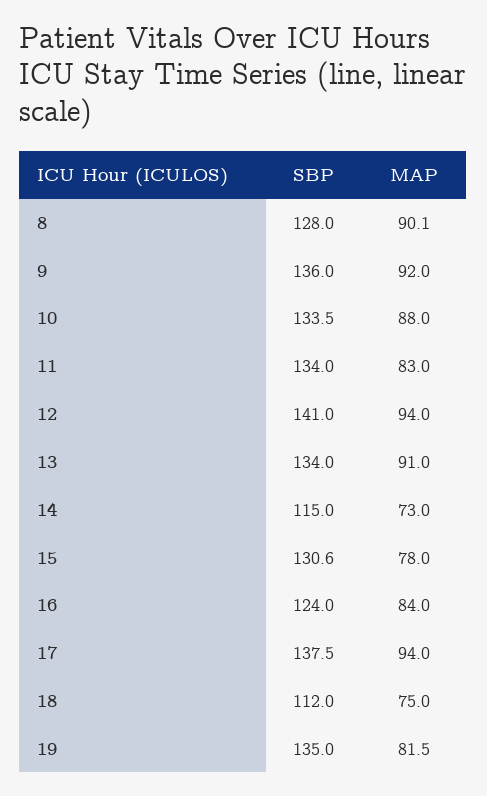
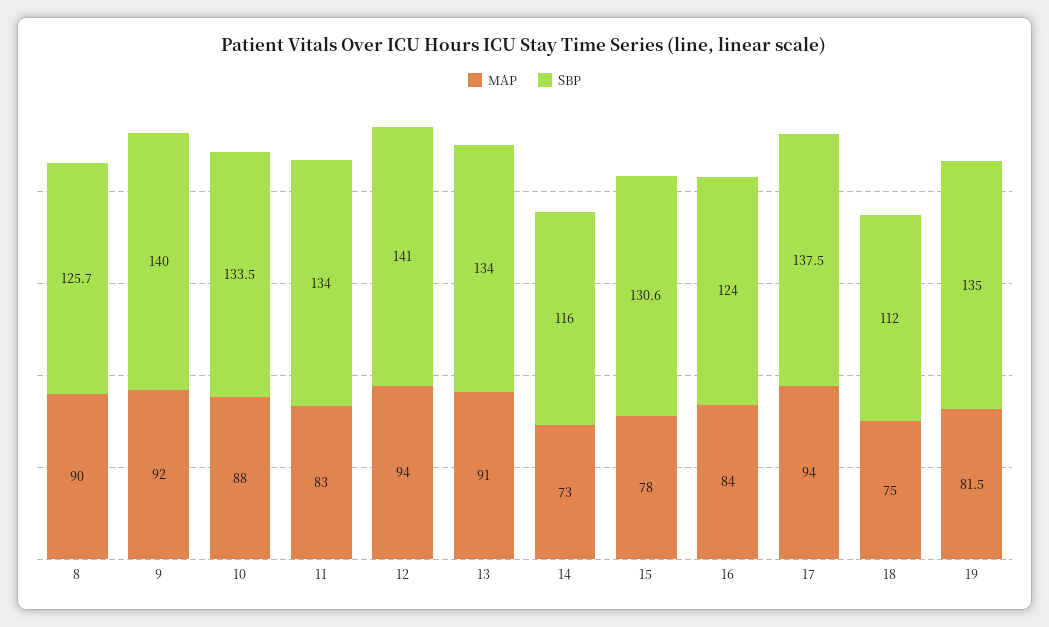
SBP, 8: 128 -> 125.7
MAP, 8: 90.1 -> 90
SBP, 9: 136 -> 140
SBP, 14: 115 -> 116

